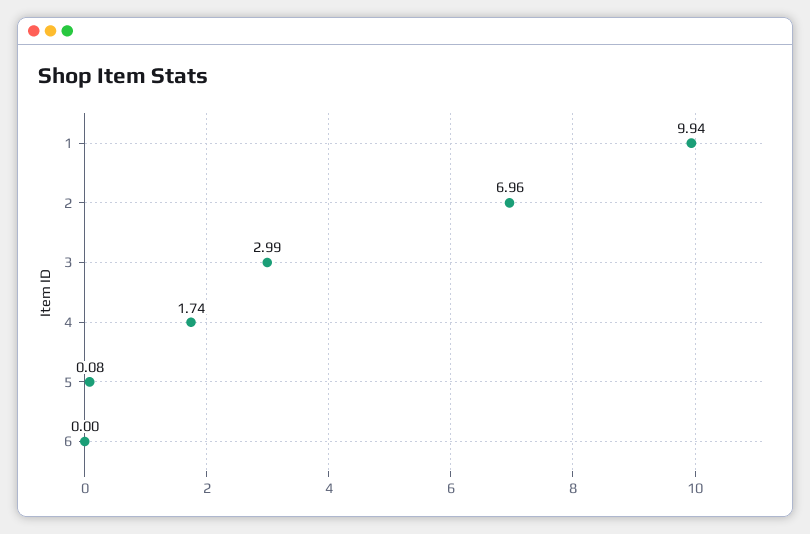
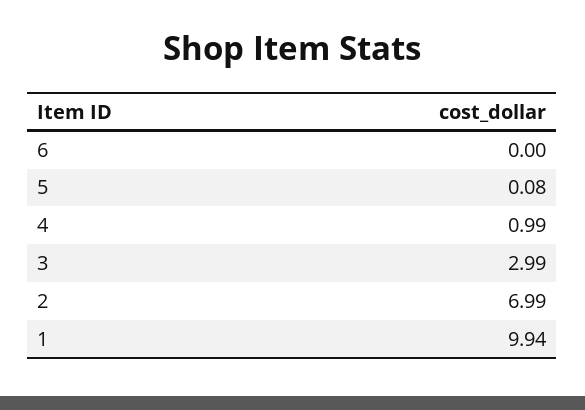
2: 6.96 -> 6.99
4: 1.74 -> 0.99

